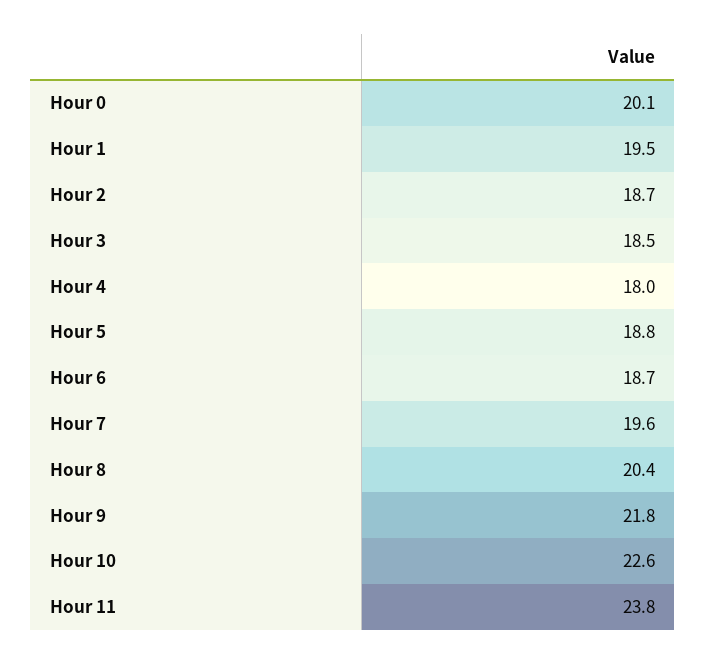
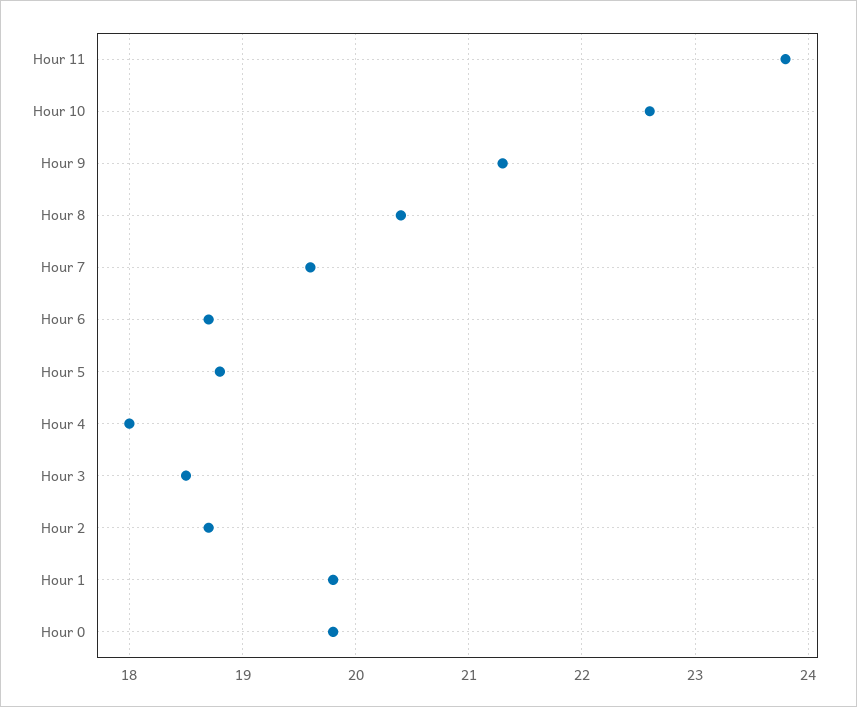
Hour 0: 20.1 -> 19.8
Hour 1: 19.5 -> 19.8
Hour 9: 21.8 -> 21.3

